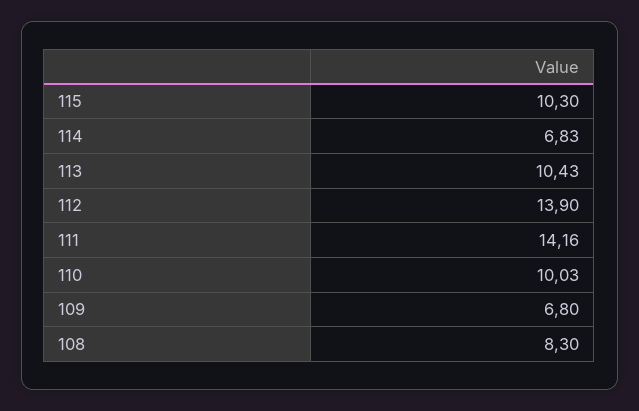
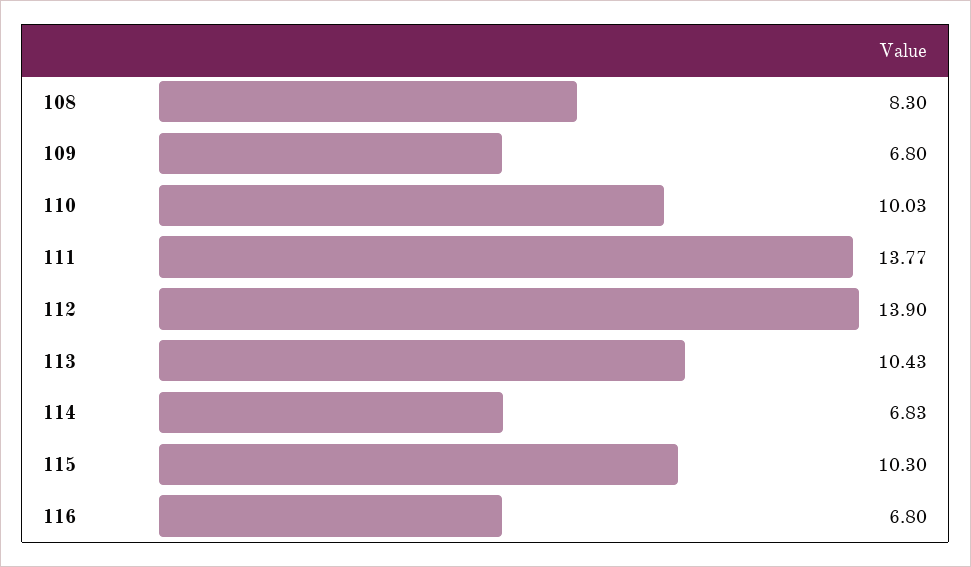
111: 14.16 -> 13.77
116: none -> 6.8

